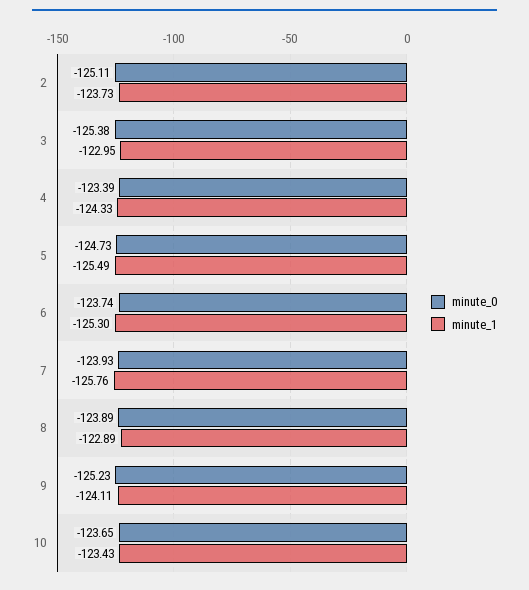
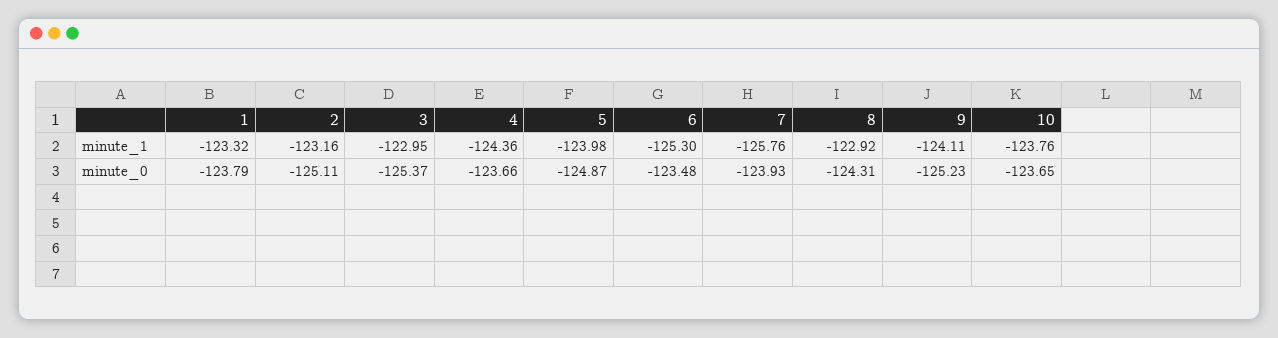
minute_1, 2: -123.73 -> -123.16
minute_0, 3: -125.38 -> -125.37
minute_0, 4: -123.39 -> -123.66
minute_1, 4: -124.33 -> -124.36
minute_0, 5: -124.73 -> -124.87
minute_1, 5: -125.49 -> -123.98
minute_0, 6: -123.74 -> -123.48
minute_0, 8: -123.89 -> -124.31
minute_1, 8: -122.89 -> -122.92
minute_1, 10: -123.43 -> -123.76
minute_1, 1: none -> -123.32
minute_0, 1: none -> -123.79

